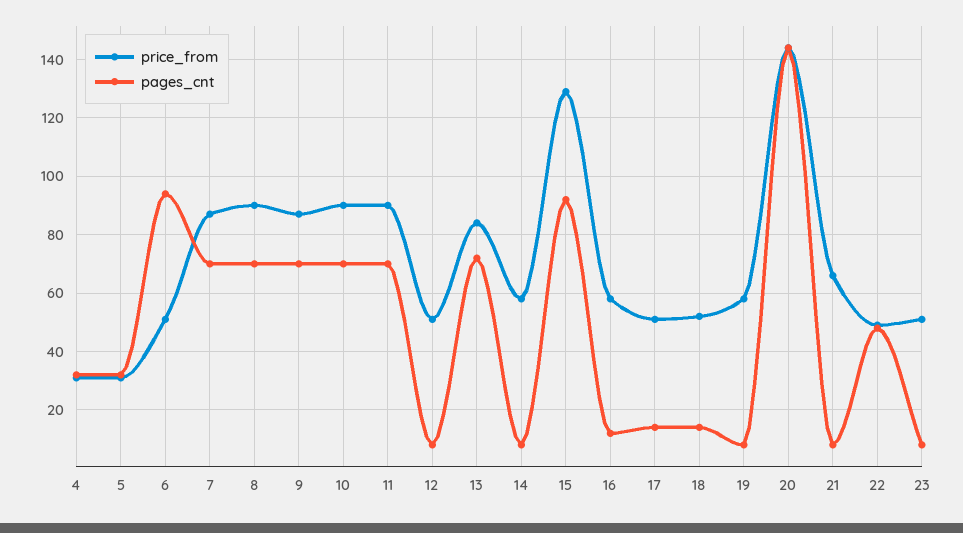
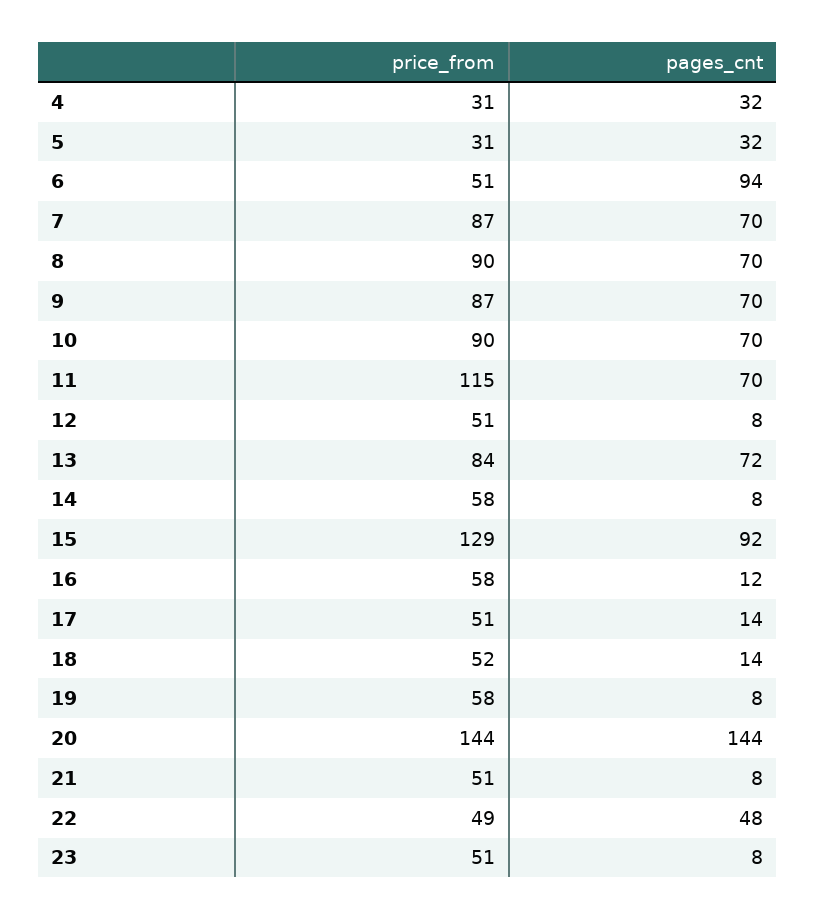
price_from, 11: 90 -> 115
price_from, 21: 65 -> 51

